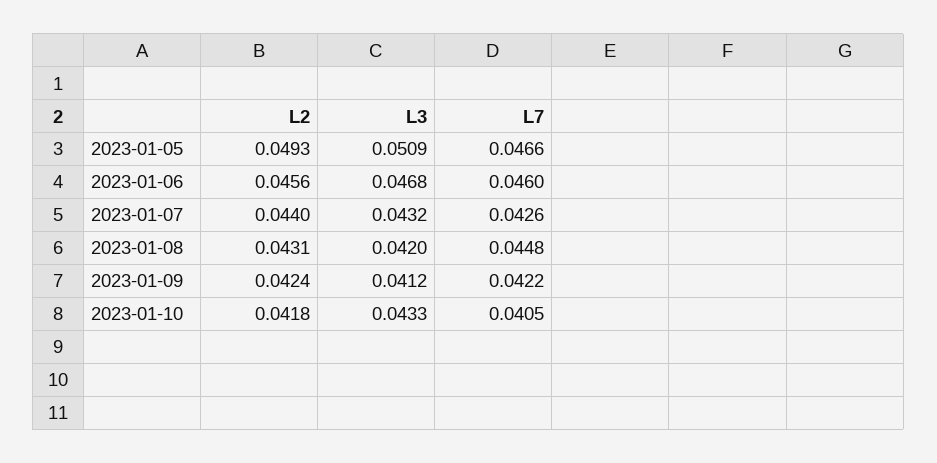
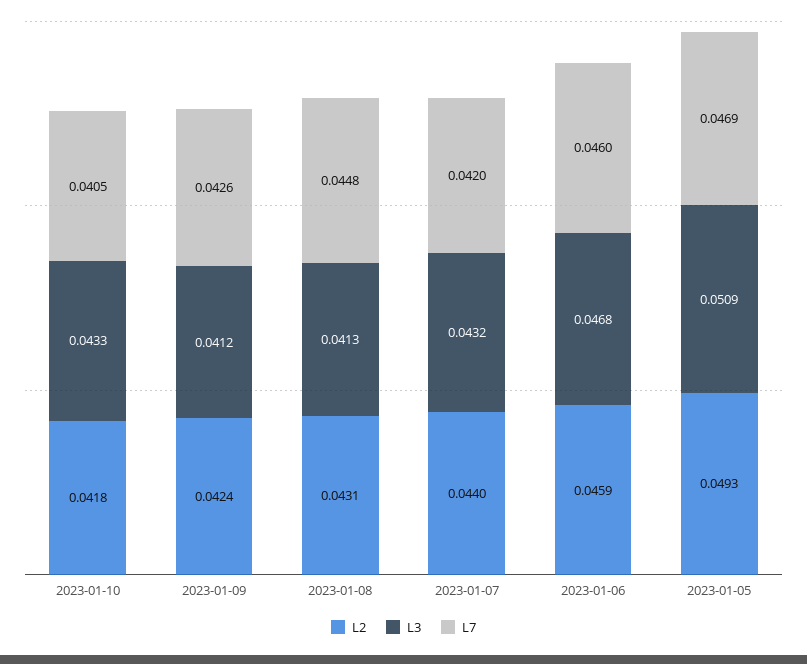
L7, 2023-01-05: 0.0466 -> 0.0469
L2, 2023-01-06: 0.0456 -> 0.0459
L7, 2023-01-07: 0.0426 -> 0.042
L3, 2023-01-08: 0.042 -> 0.0413
L7, 2023-01-09: 0.0422 -> 0.0426

